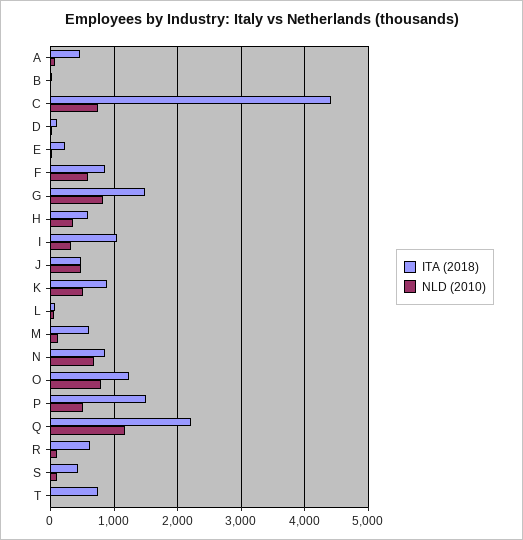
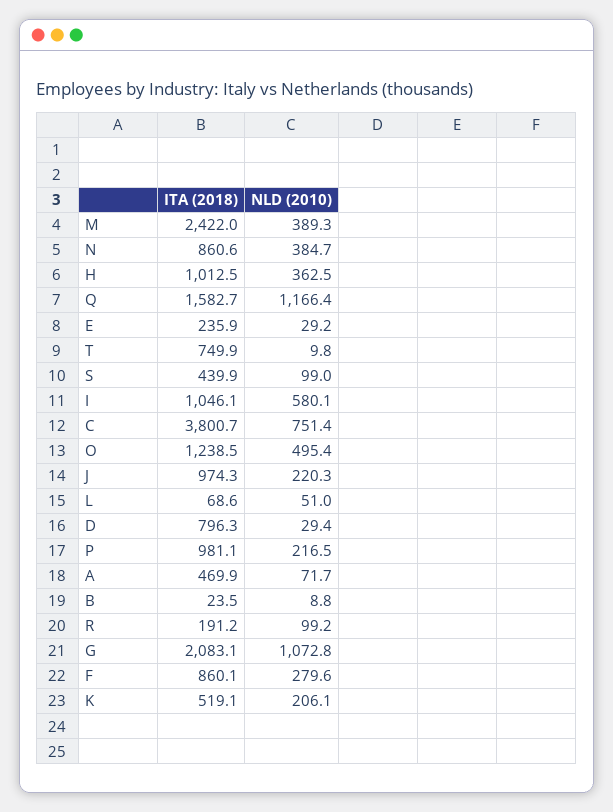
ITA (2018), C: 4400 -> 3800.7
ITA (2018), D: 100 -> 796.3
NLD (2010), F: 600 -> 279.6
ITA (2018), G: 1500 -> 2083.1
NLD (2010), G: 800 -> 1072.8
ITA (2018), H: 600 -> 1012.5
NLD (2010), I: 300 -> 580.1
ITA (2018), J: 500 -> 974.3
NLD (2010), J: 500 -> 220.3
ITA (2018), K: 900 -> 519.1
NLD (2010), K: 500 -> 206.1
ITA (2018), M: 600 -> 2422
NLD (2010), M: 100 -> 389.3
NLD (2010), N: 700 -> 384.7
NLD (2010), O: 800 -> 495.4
ITA (2018), P: 1500 -> 981.1
NLD (2010), P: 500 -> 216.5
ITA (2018), Q: 2200 -> 1582.7
ITA (2018), R: 600 -> 191.2

